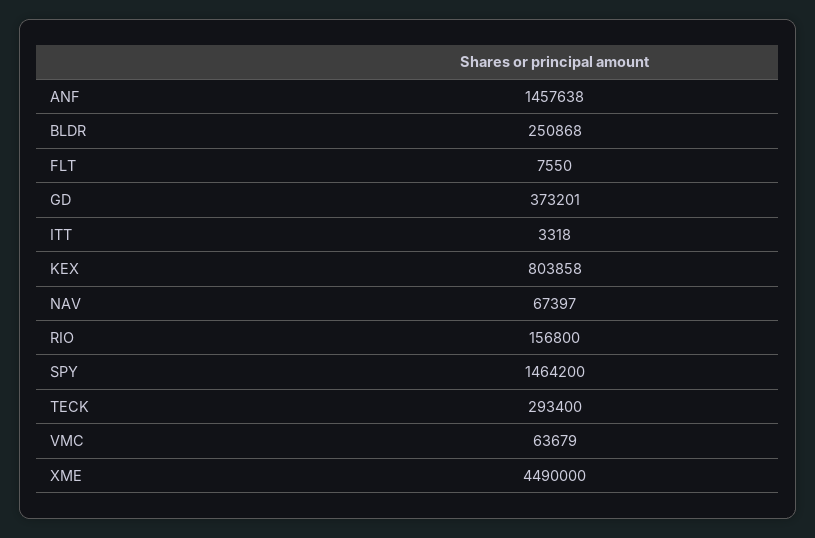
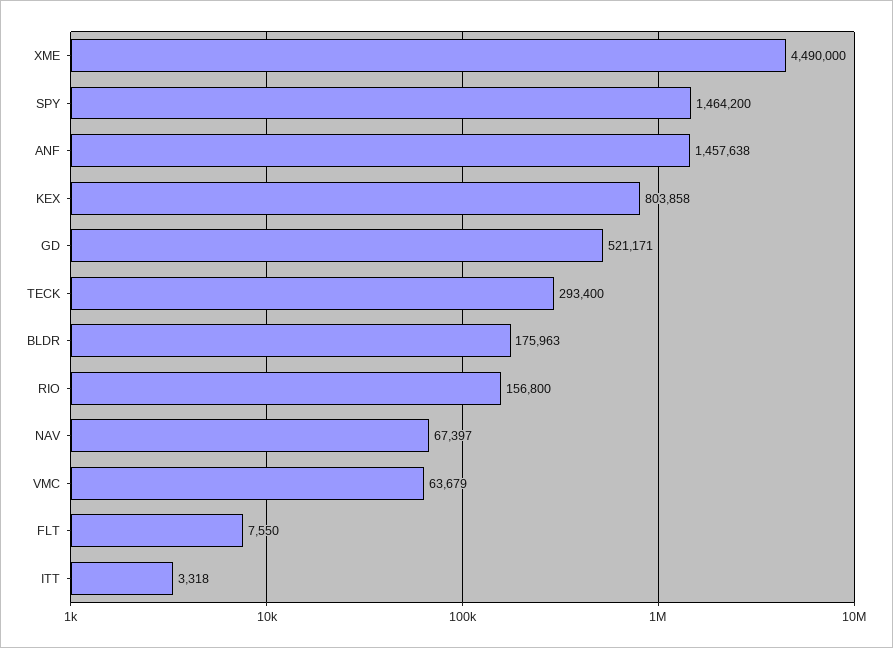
BLDR: 250868 -> 175963
GD: 373201 -> 521171

